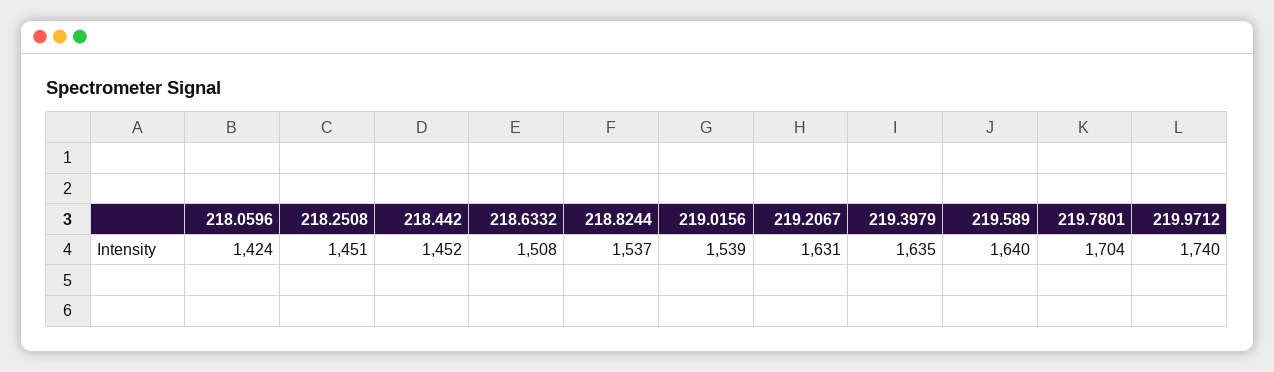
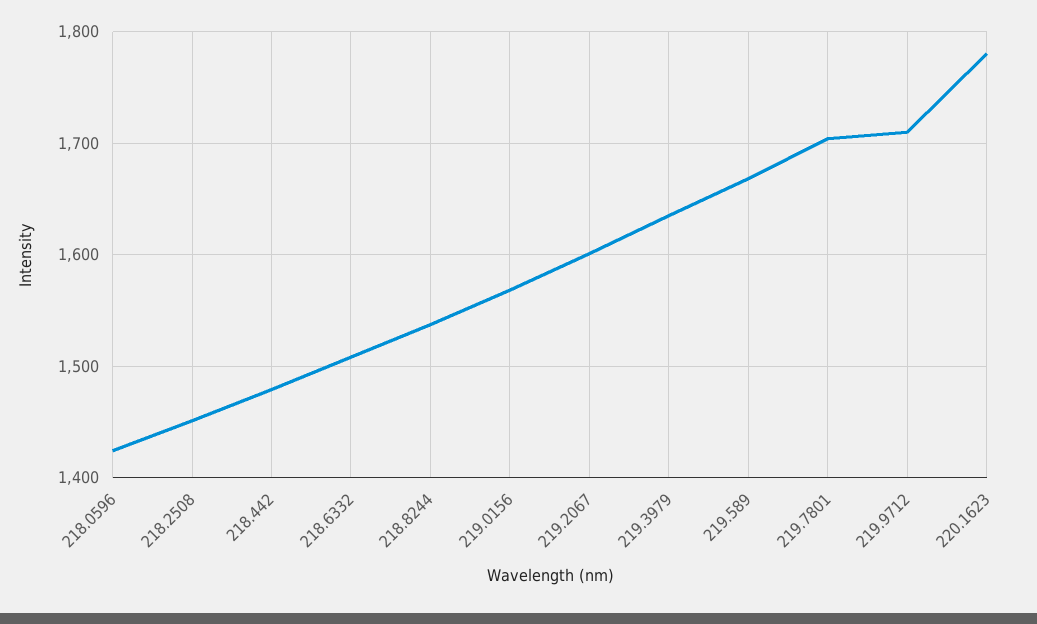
218.442: 1452 -> 1480
219.0156: 1539 -> 1570
219.2067: 1631 -> 1600
219.589: 1640 -> 1670
219.9712: 1740 -> 1710
220.1623: none -> 1780

